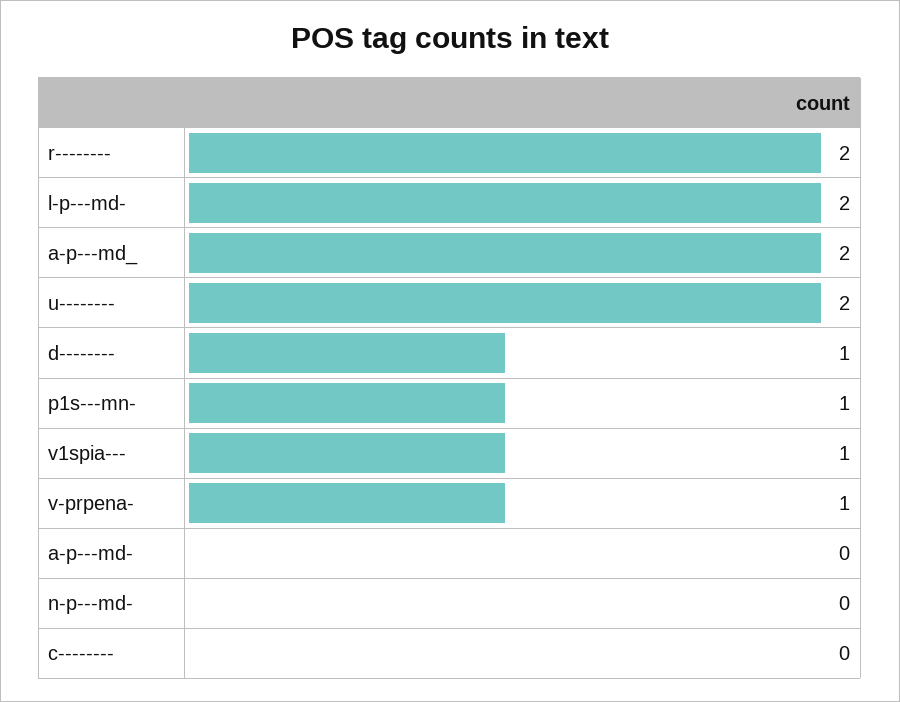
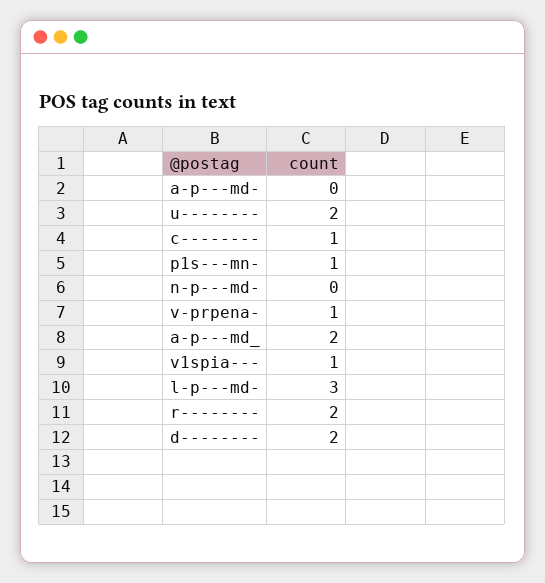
l-p---md-: 2 -> 3
d--------: 1 -> 2
c--------: 0 -> 1

